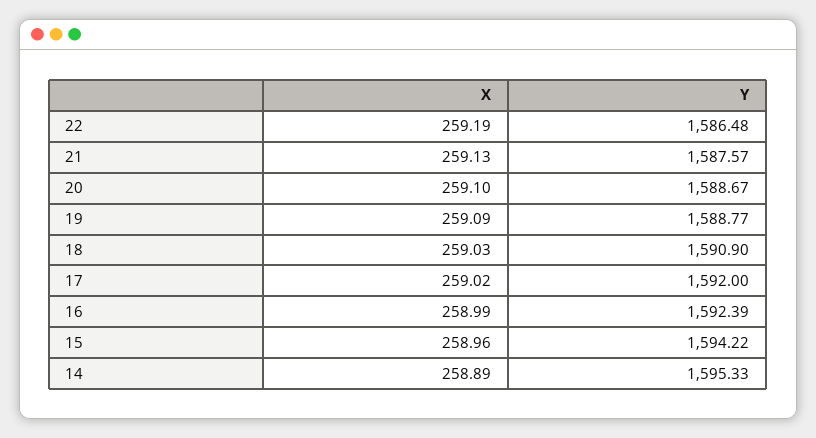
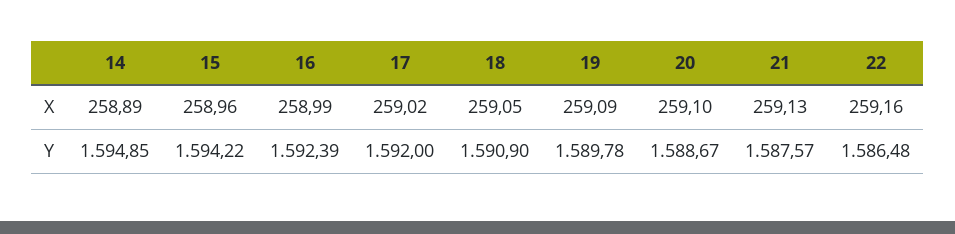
X, 22: 259.19 -> 259.16
Y, 19: 1588.77 -> 1589.78
X, 18: 259.03 -> 259.05
Y, 14: 1595.33 -> 1594.85

